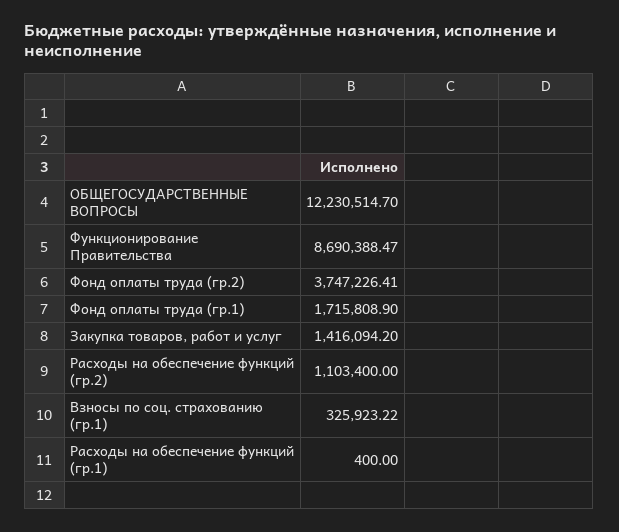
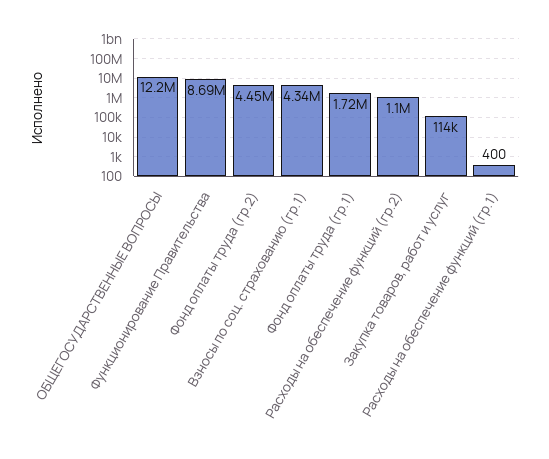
Фонд оплаты труда (гр.2): 3747226.41 -> 4450000
Закупка товаров, работ и услуг: 1416094.2 -> 114000
Взносы по соц. страхованию (гр.1): 325923.22 -> 4340000

